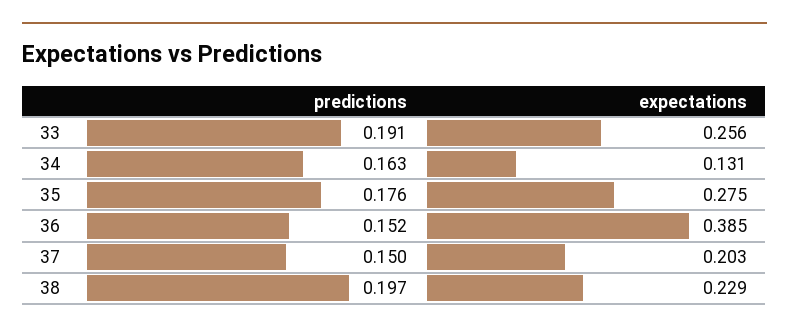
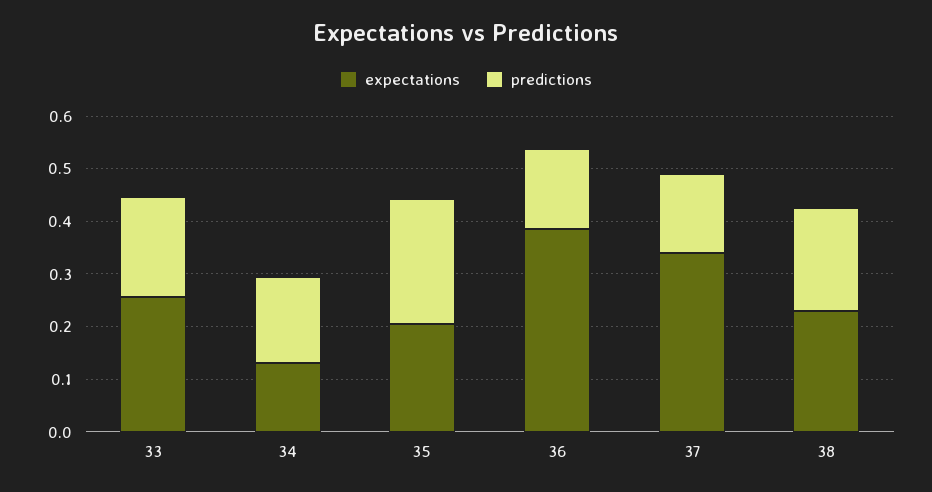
predictions, 35: 0.176 -> 0.24
expectations, 35: 0.275 -> 0.2
expectations, 37: 0.203 -> 0.34

